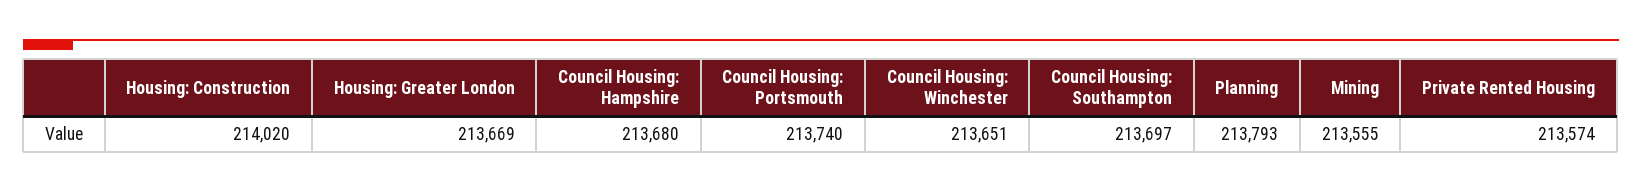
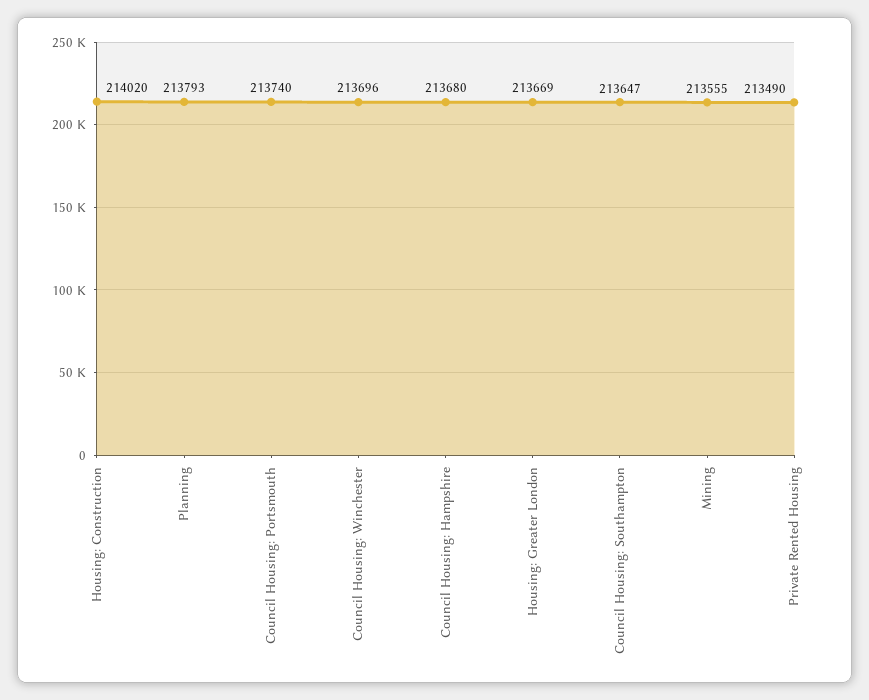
Council Housing: Winchester: 213651 -> 213696
Council Housing: Southampton: 213697 -> 213647
Private Rented Housing: 213574 -> 213490

